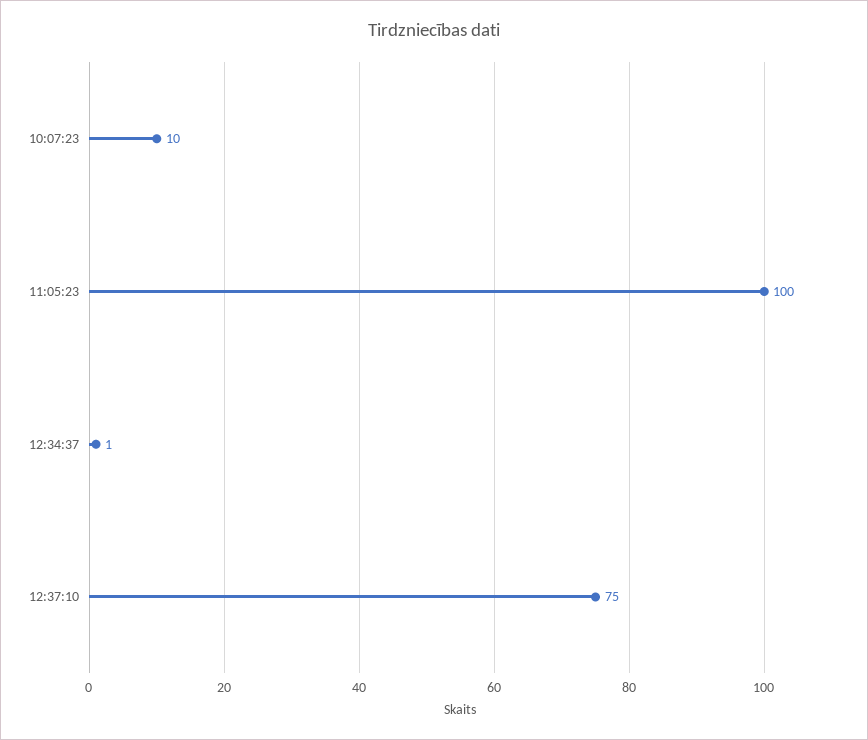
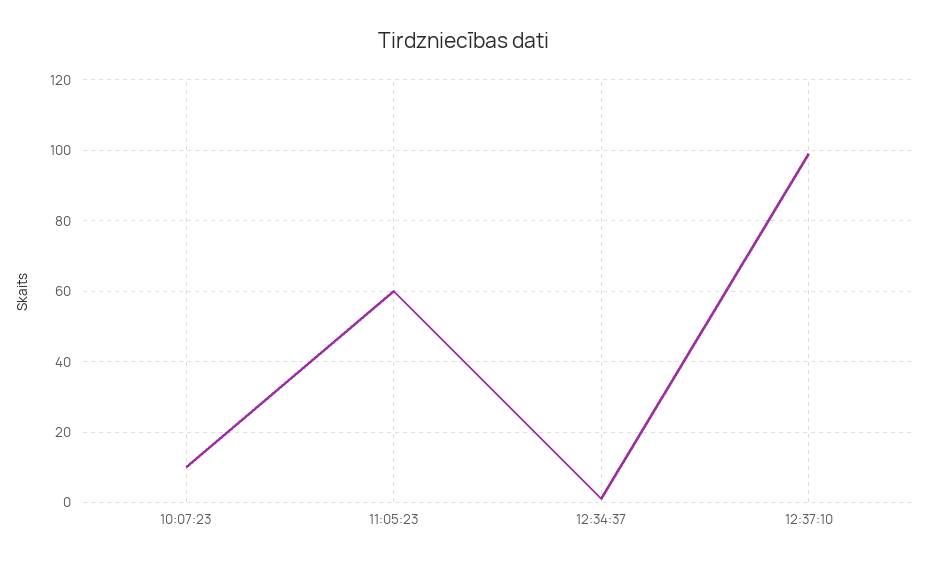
11:05:23: 100 -> 60
12:37:10: 75 -> 100

